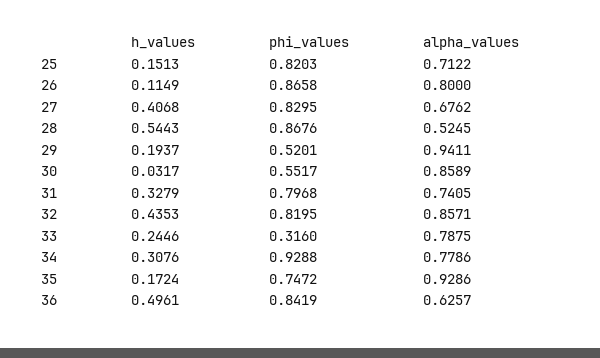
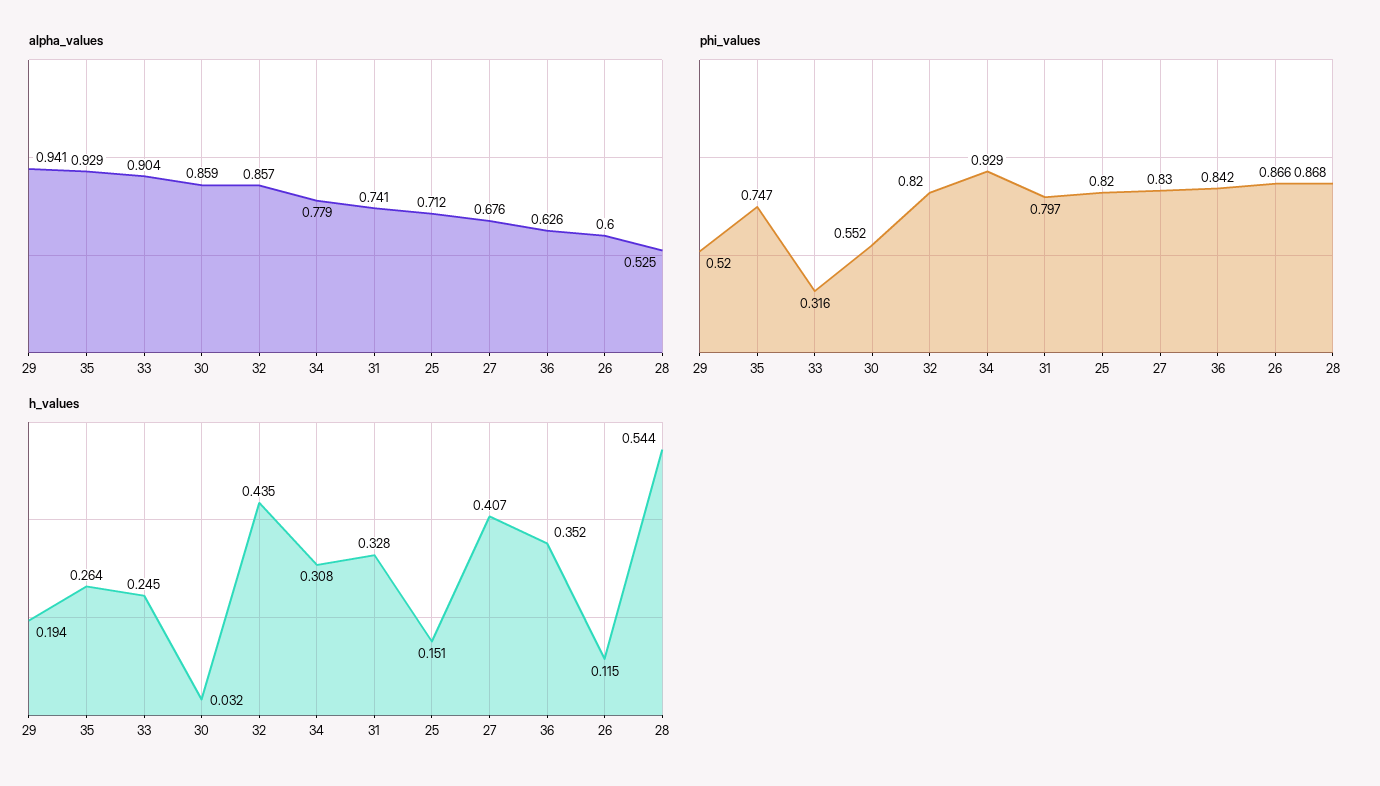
alpha_values, 26: 0.8 -> 0.6
alpha_values, 33: 0.7875 -> 0.904
h_values, 35: 0.1724 -> 0.264
h_values, 36: 0.4961 -> 0.352

